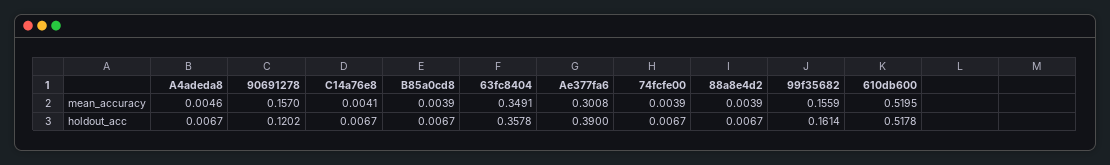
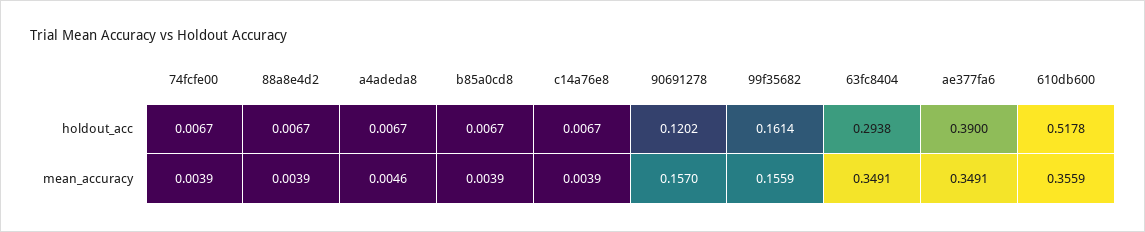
C14a76e8, mean_accuracy: 0.0041 -> 0.0039
Ae377fa6, mean_accuracy: 0.3008 -> 0.3491
610db600, mean_accuracy: 0.5195 -> 0.3559
63fc8404, holdout_acc: 0.3578 -> 0.2938

